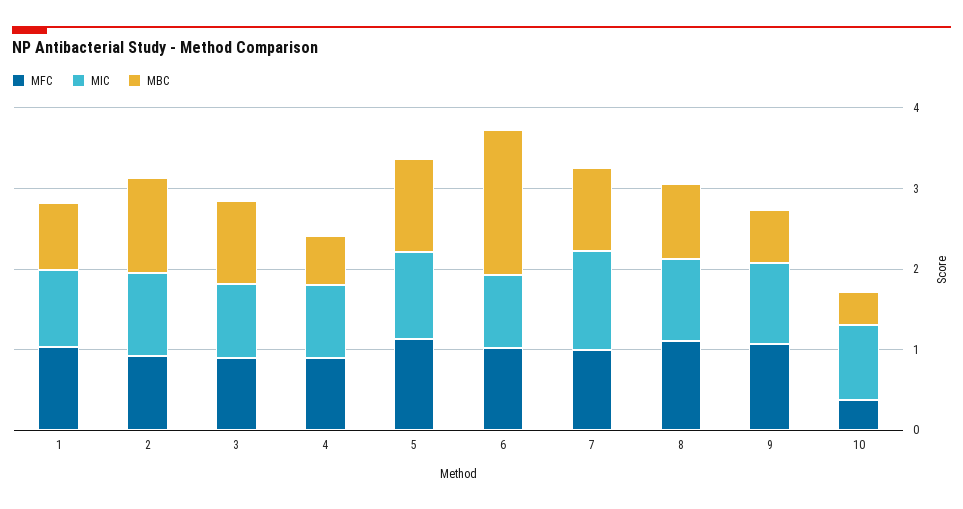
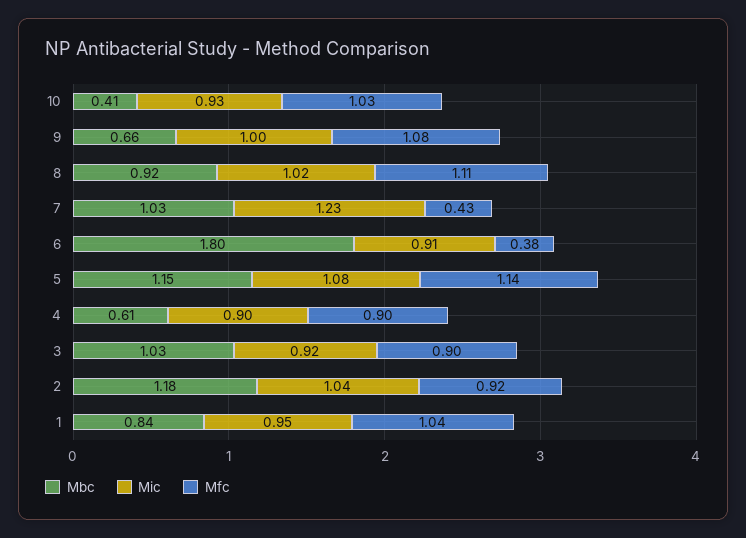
MFC, 6: 1 -> 0.38
MFC, 7: 1 -> 0.43
MFC, 10: 0.4 -> 1.03

